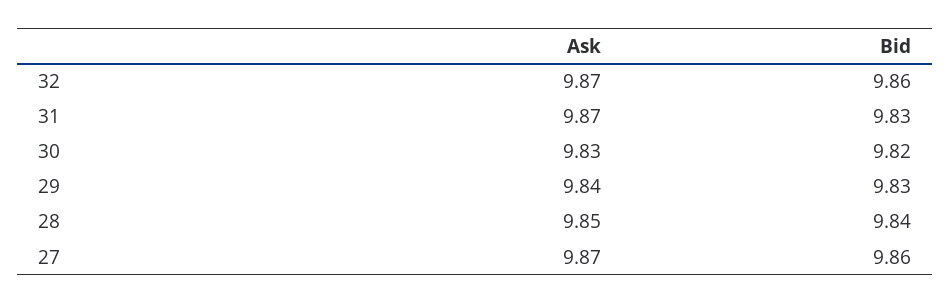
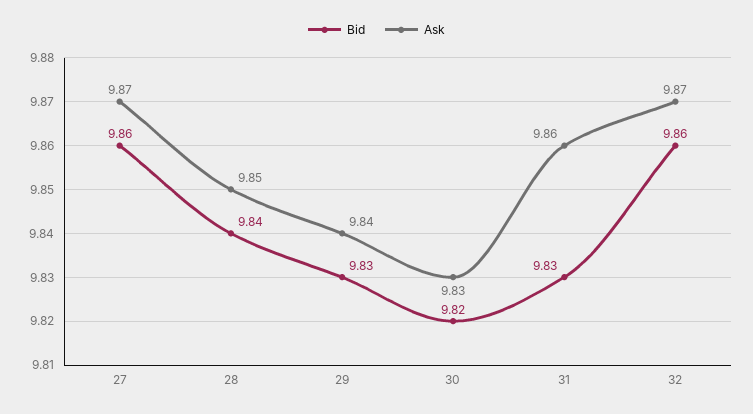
Ask, 31: 9.87 -> 9.86

